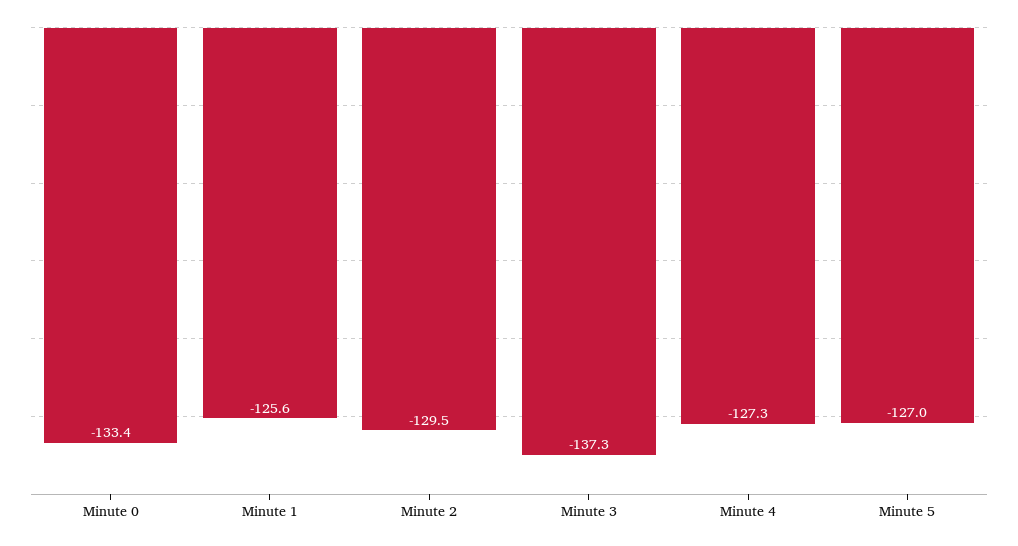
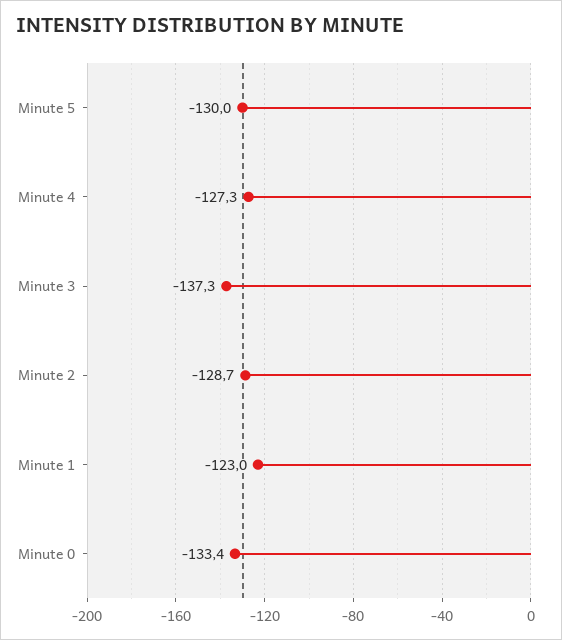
Minute 1: -125.6 -> -123
Minute 2: -129.5 -> -128.7
Minute 5: -127 -> -130

